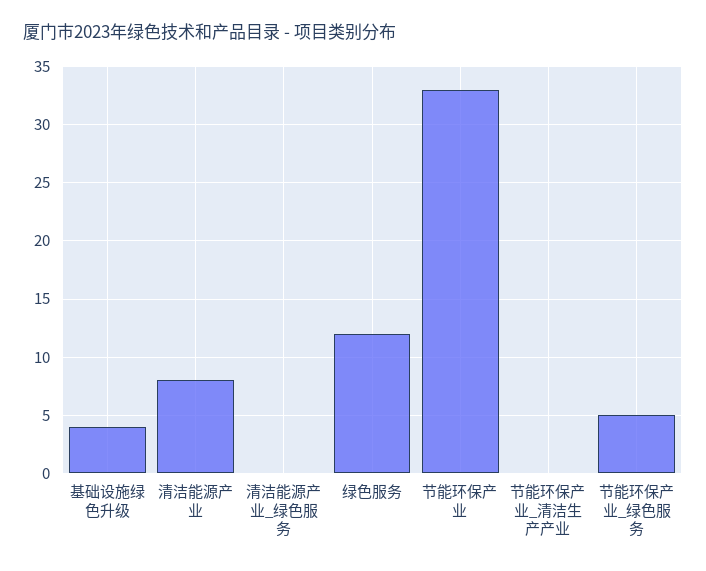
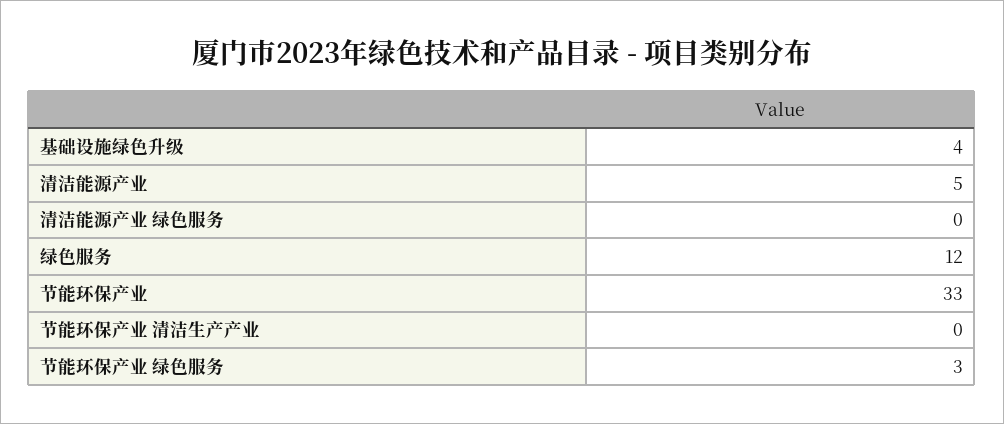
清洁能源产业: 8 -> 5
节能环保产业_绿色服务: 5 -> 3

